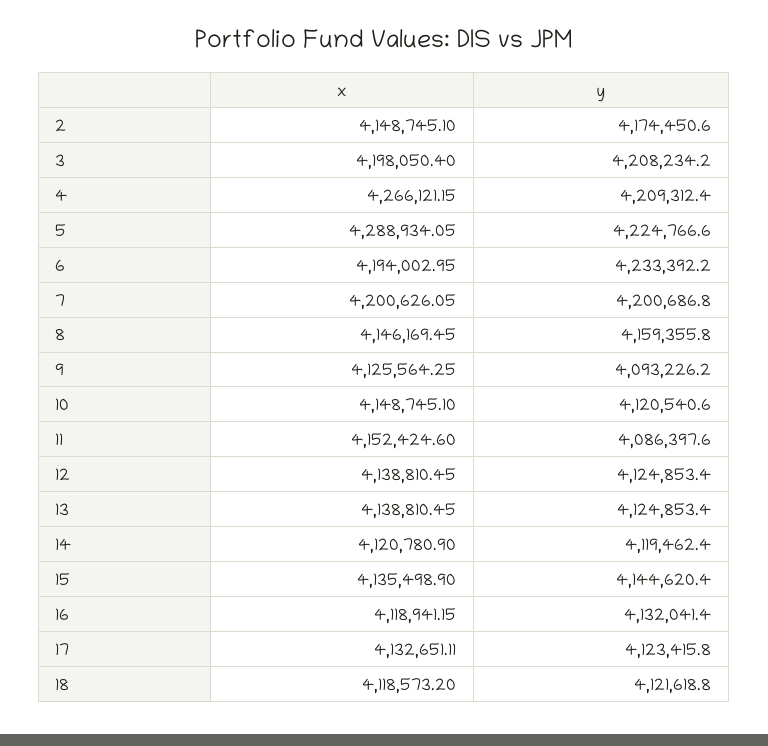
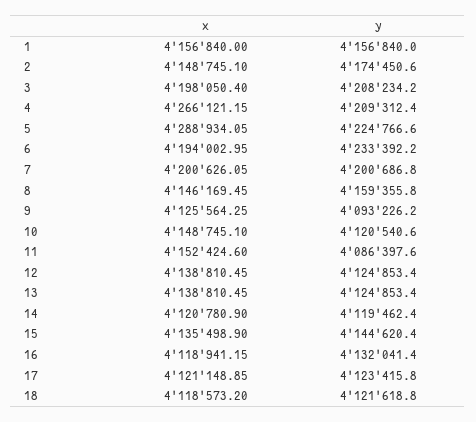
x, 17: 4132651.11 -> 4121148.85
x, 1: none -> 4156840
y, 1: none -> 4156840

